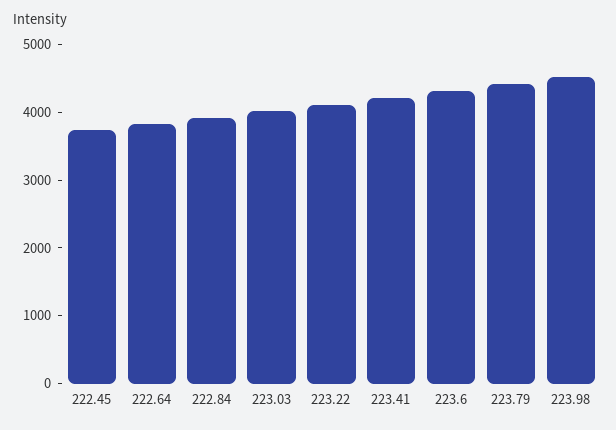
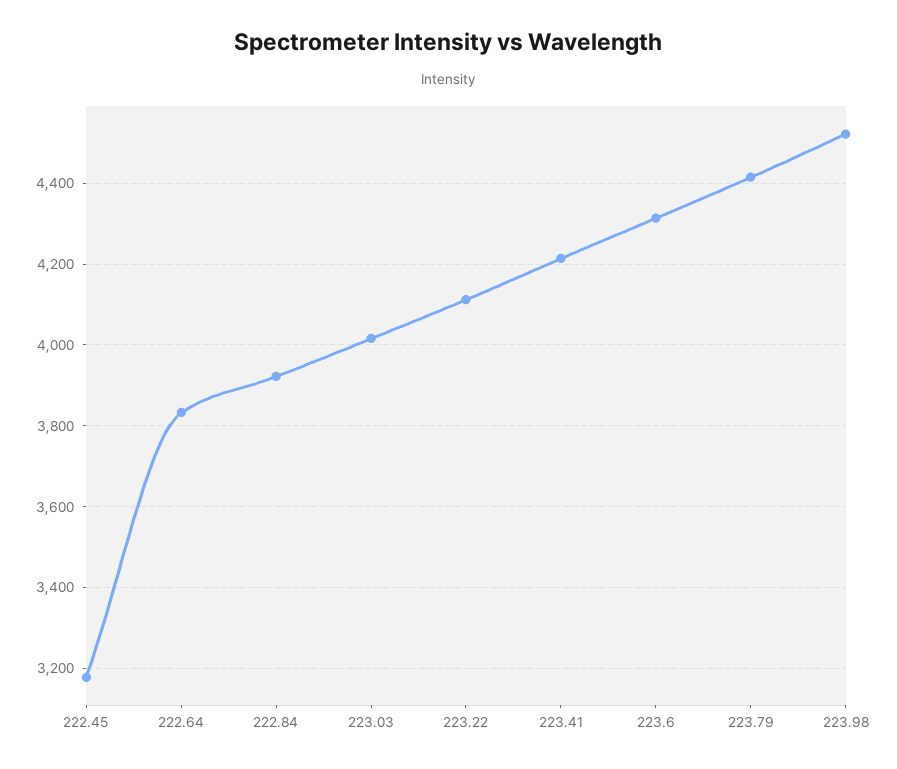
222.45: 3800 -> 3180

